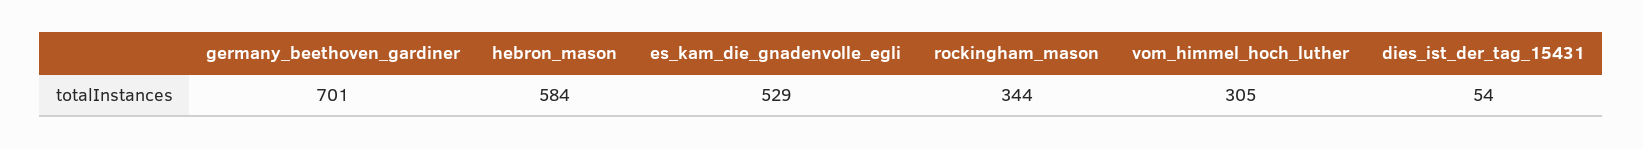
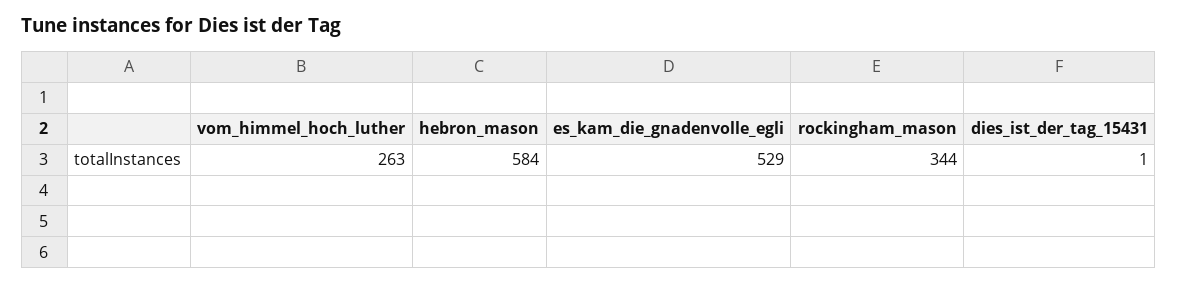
germany_beethoven_gardiner: 701 -> none
vom_himmel_hoch_luther: 305 -> 263
dies_ist_der_tag_15431: 54 -> 1

